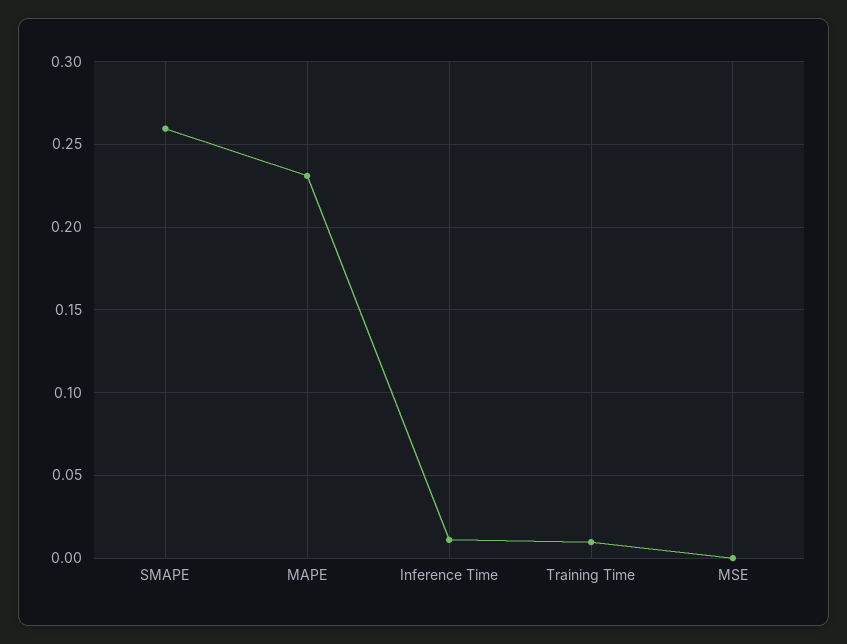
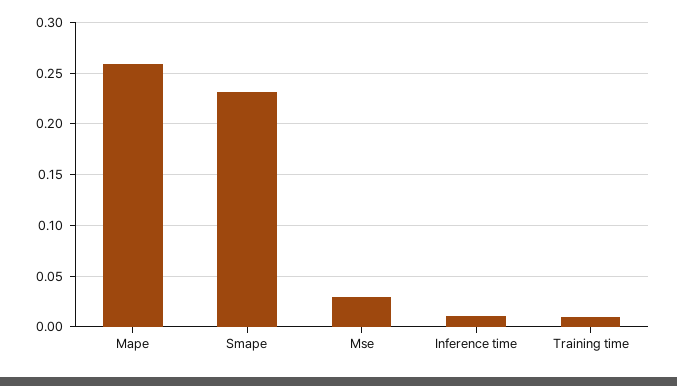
SMAPE: 0.26 -> 0.23
MAPE: 0.23 -> 0.26
MSE: 0 -> 0.03

